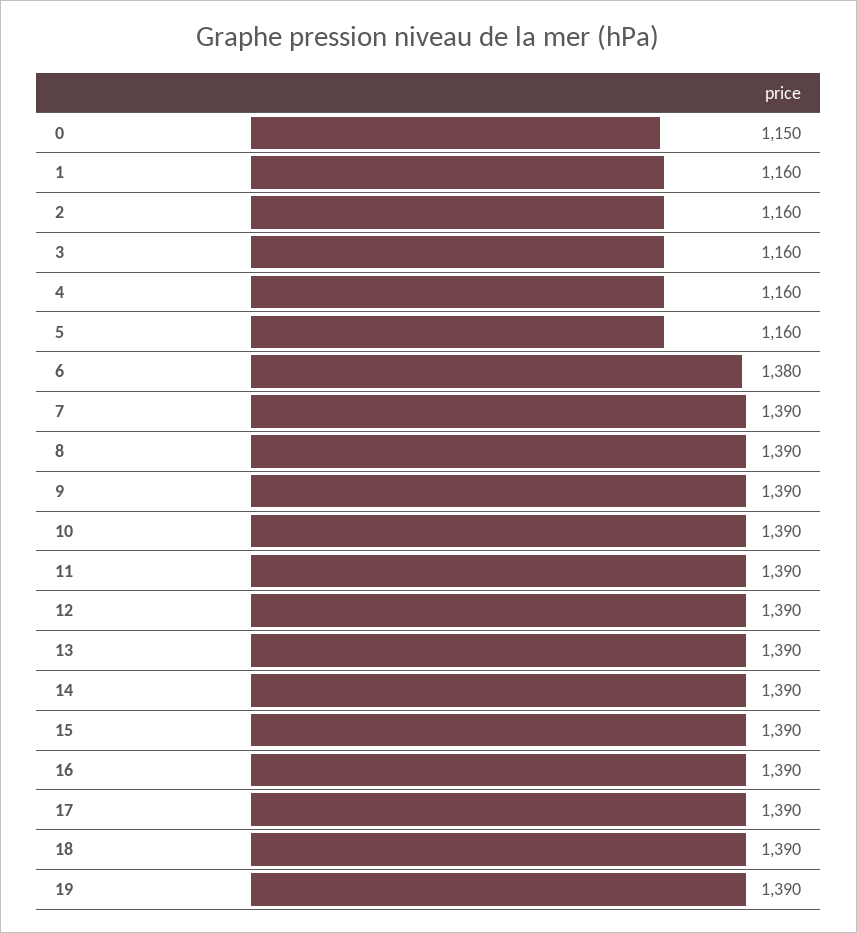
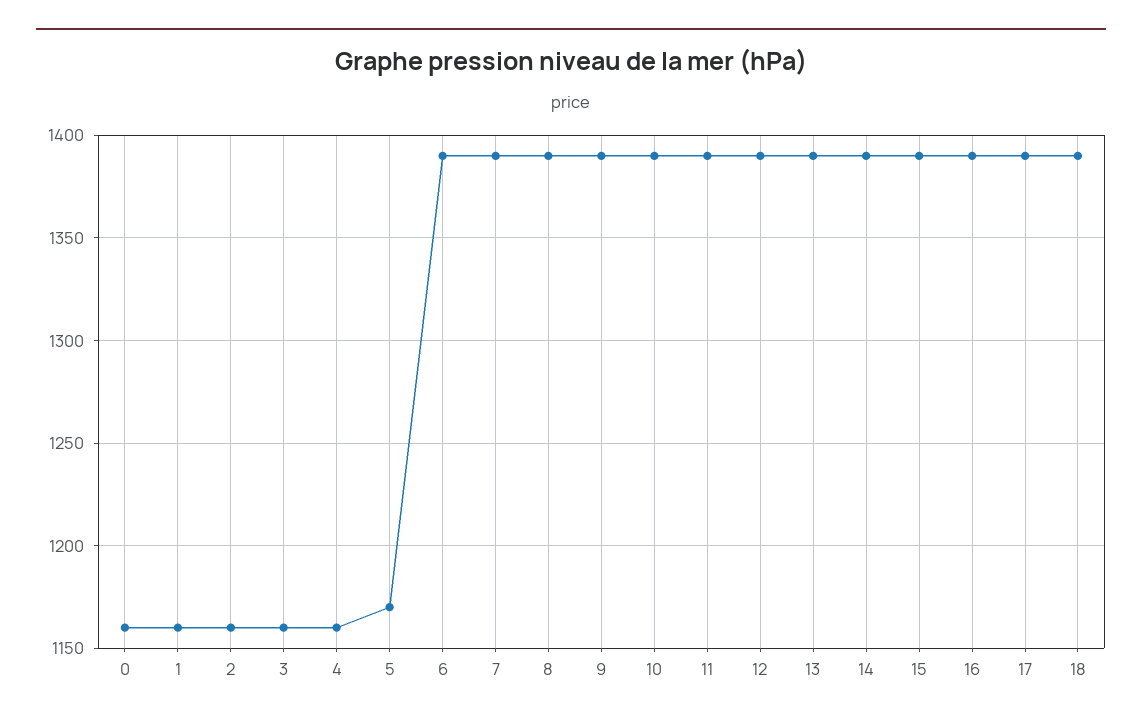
0: 1150 -> 1160
5: 1160 -> 1170
6: 1380 -> 1390
19: 1390 -> none

